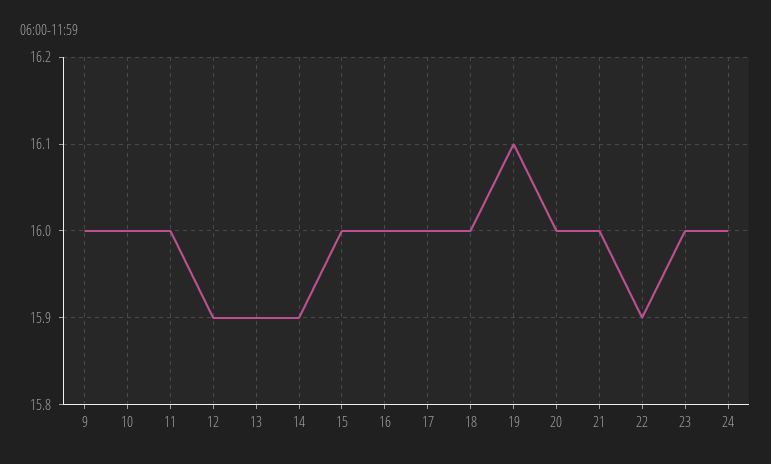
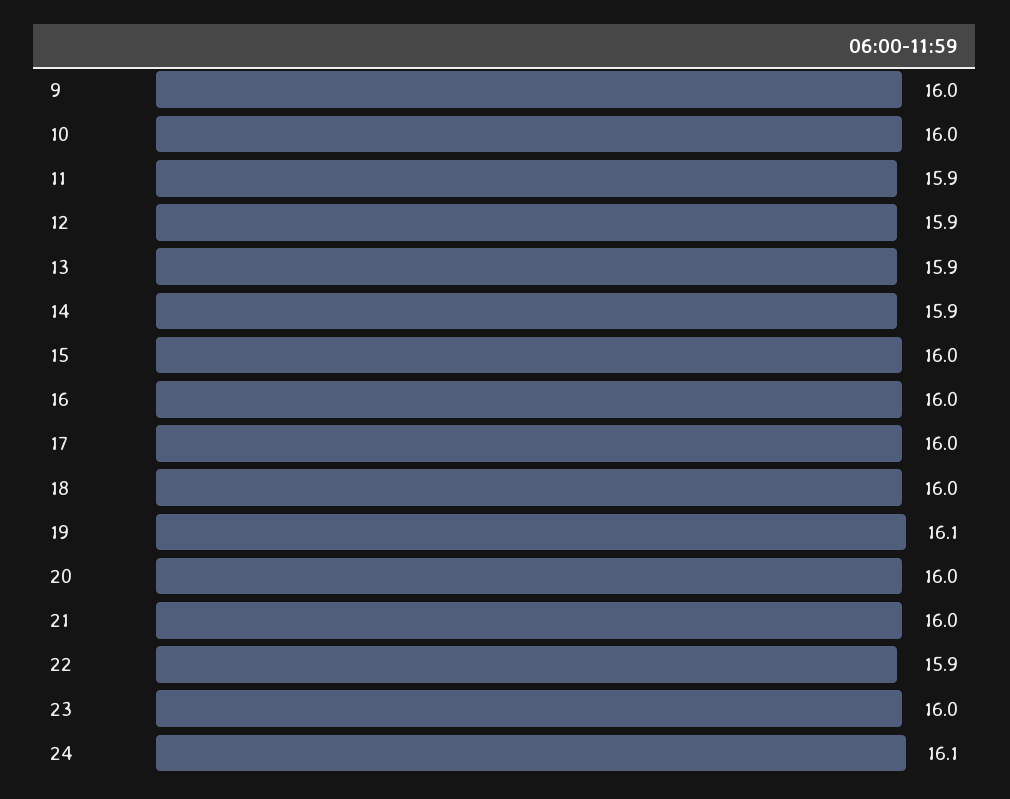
11: 16 -> 15.9
24: 16 -> 16.1

